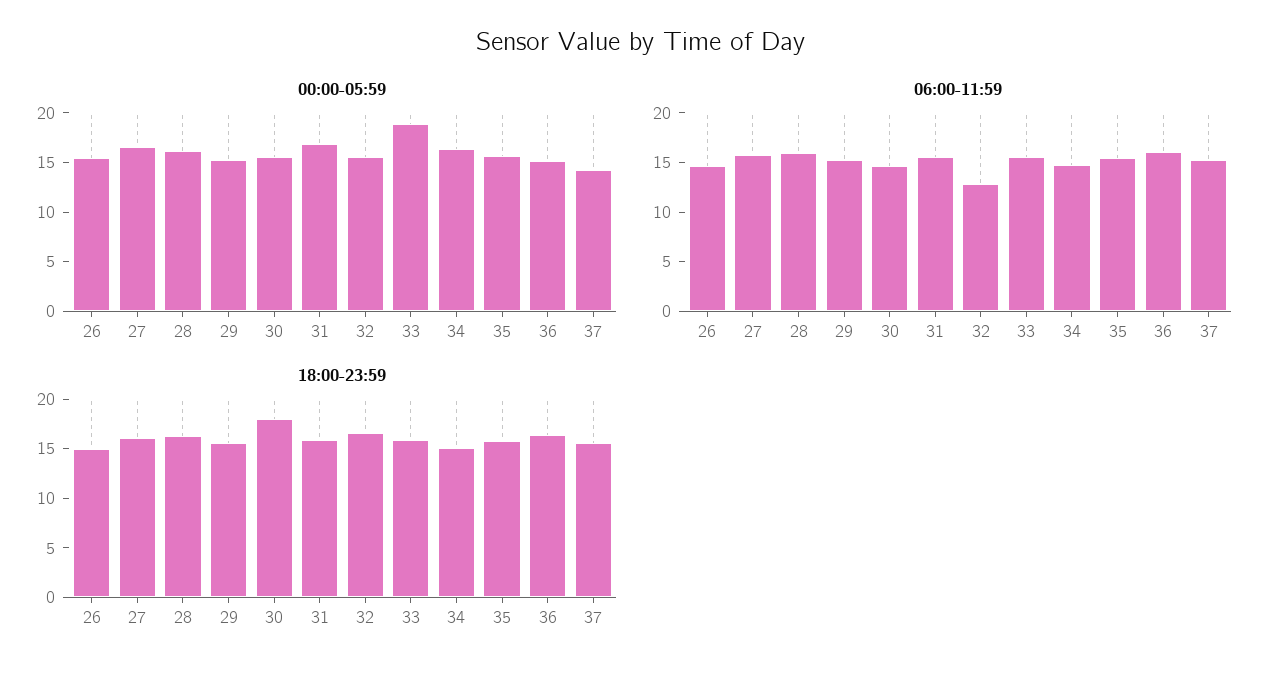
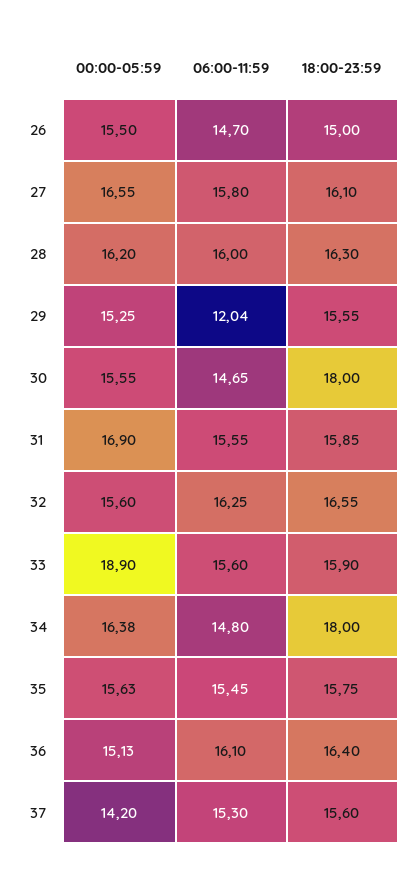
06:00-11:59, 29: 15 -> 12.04
06:00-11:59, 32: 13 -> 16.25
18:00-23:59, 34: 15 -> 18

